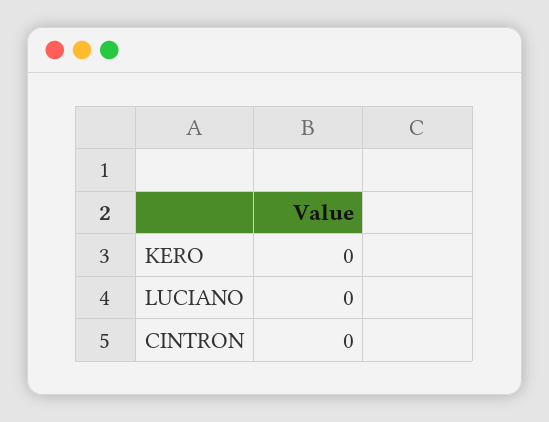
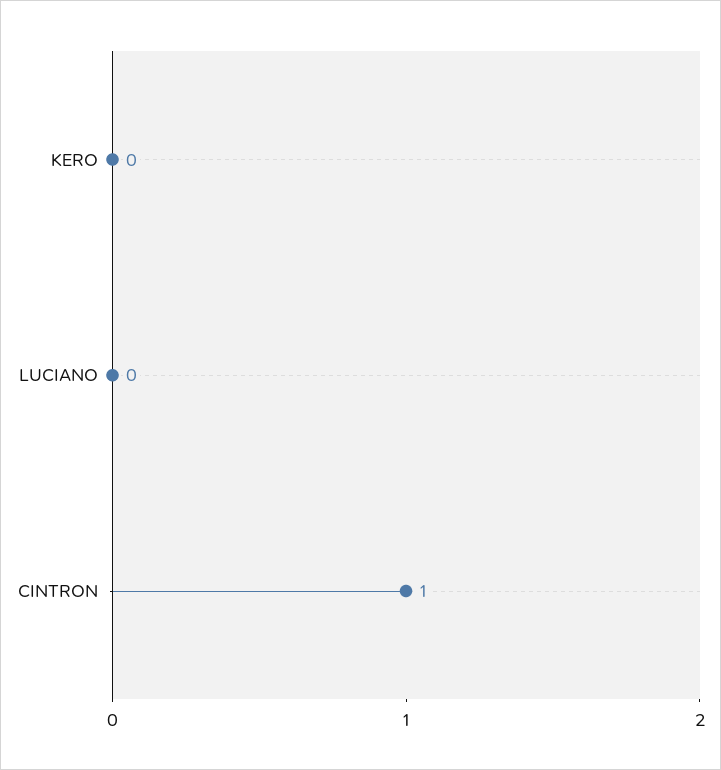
CINTRON: 0 -> 1

